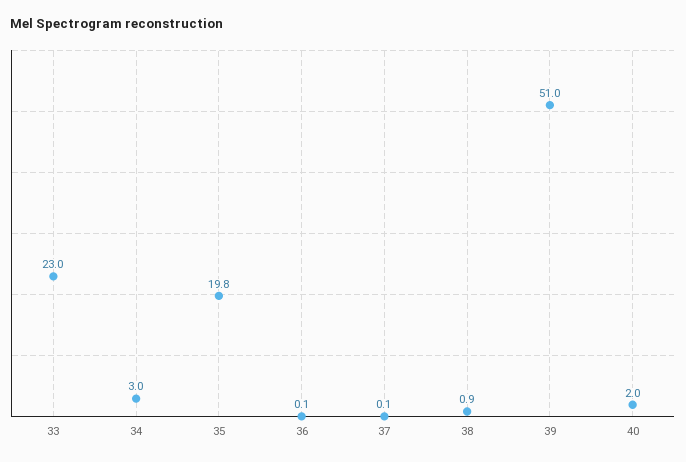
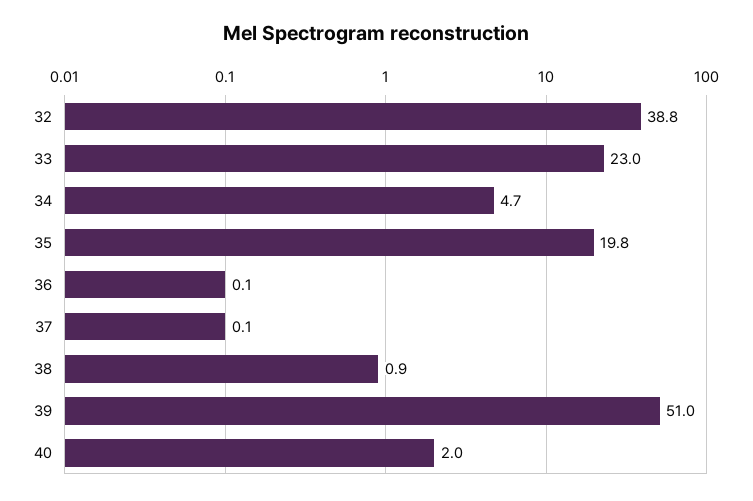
34: 3 -> 4.7
32: none -> 38.8

